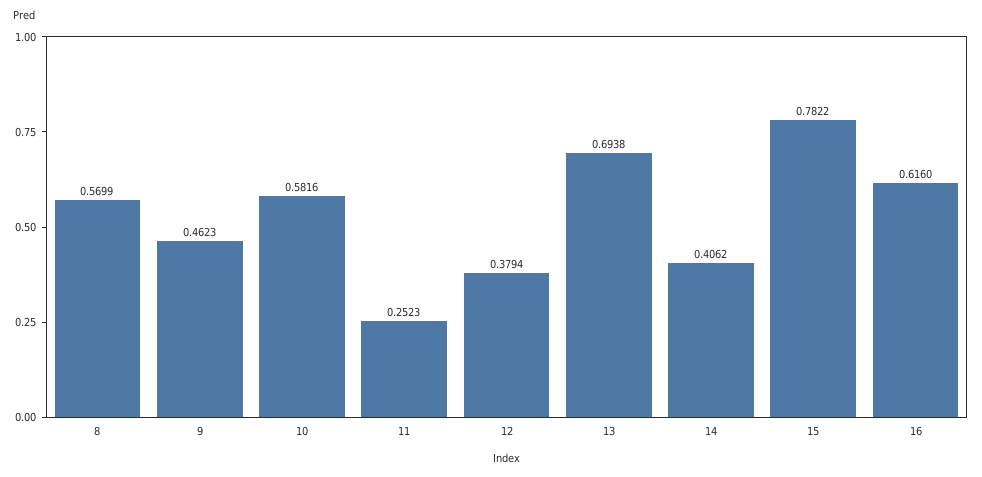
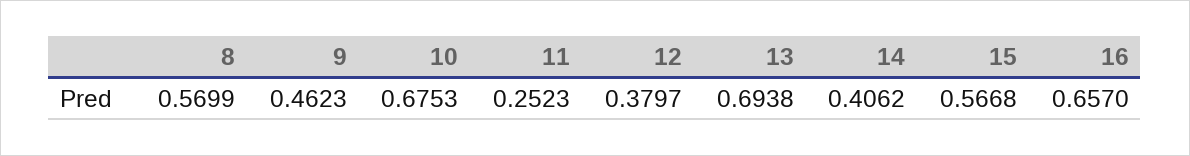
10: 0.5816 -> 0.6753
12: 0.3794 -> 0.3797
15: 0.7822 -> 0.5668
16: 0.616 -> 0.657

